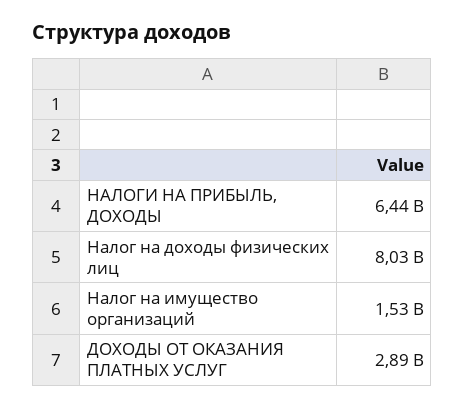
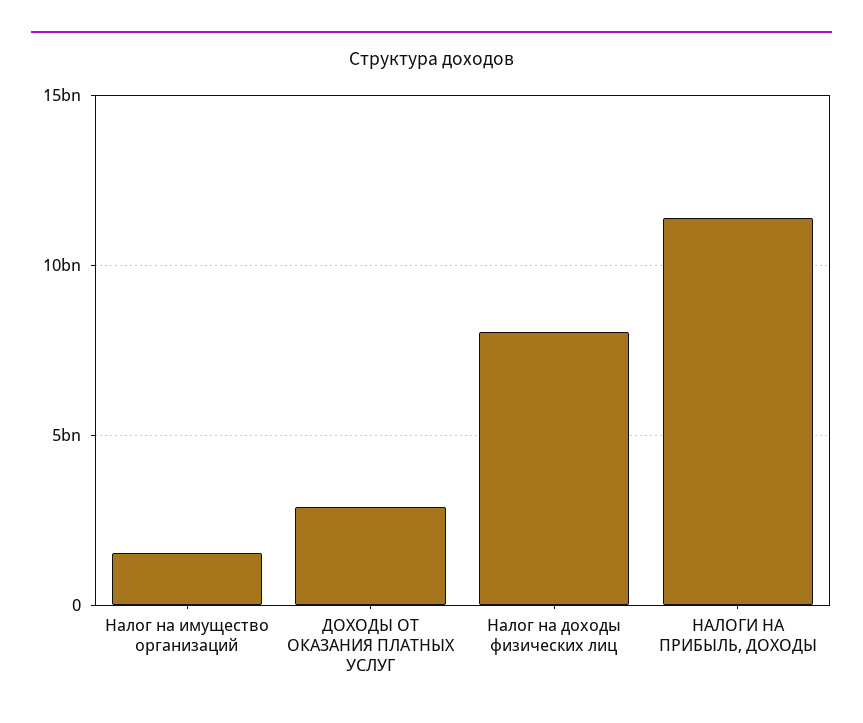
НАЛОГИ НА ПРИБЫЛЬ, ДОХОДЫ: 6440000000 -> 11500000000

